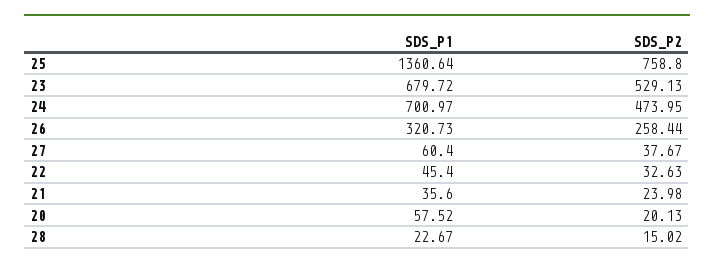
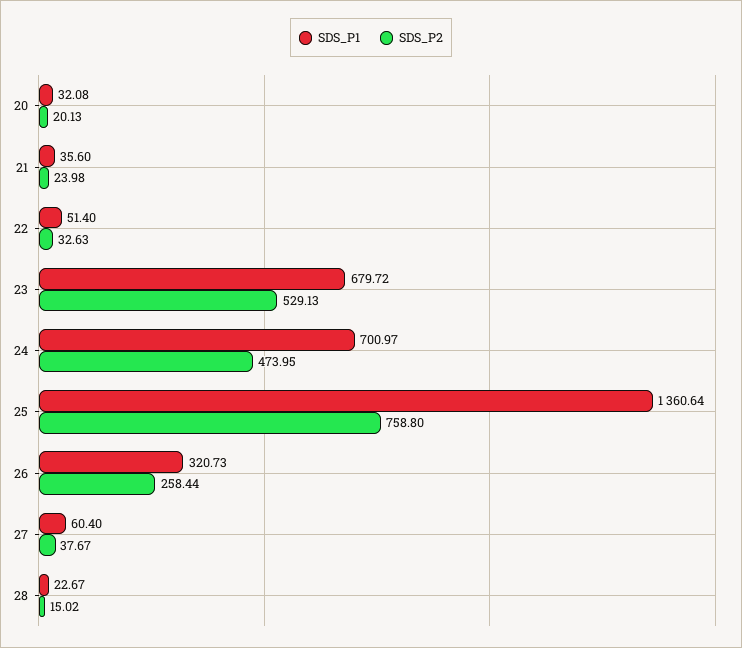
SDS_P1, 22: 45.4 -> 51.4
SDS_P1, 20: 57.52 -> 32.08

